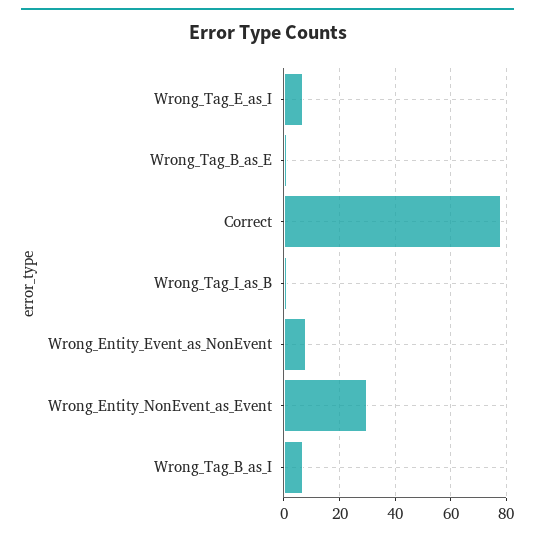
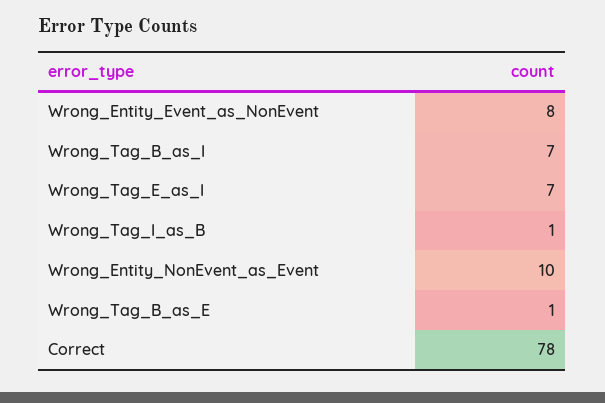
Wrong_Entity_NonEvent_as_Event: 30 -> 10

